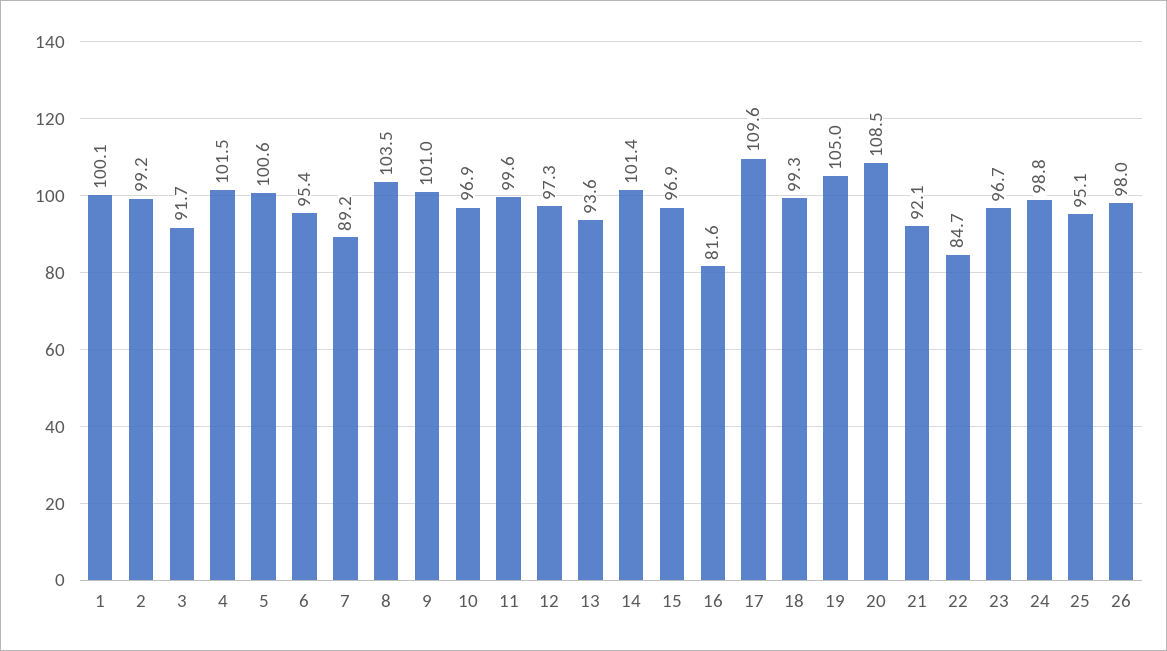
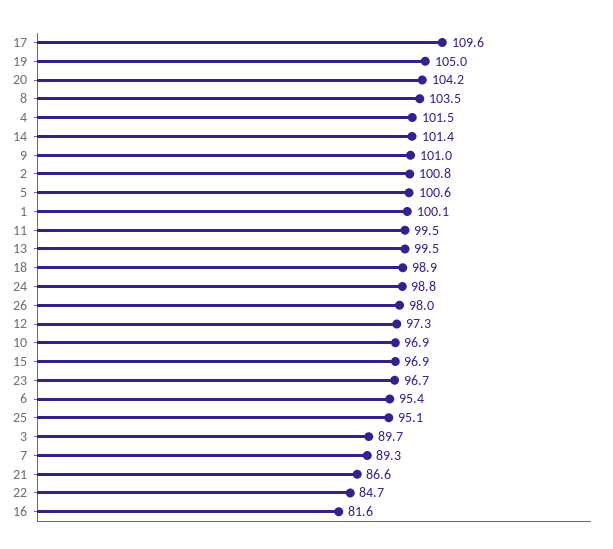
2: 99.2 -> 100.8
3: 91.7 -> 89.7
7: 89.2 -> 89.3
11: 99.6 -> 99.5
13: 93.6 -> 99.5
18: 99.3 -> 98.9
20: 108.5 -> 104.2
21: 92.1 -> 86.6

